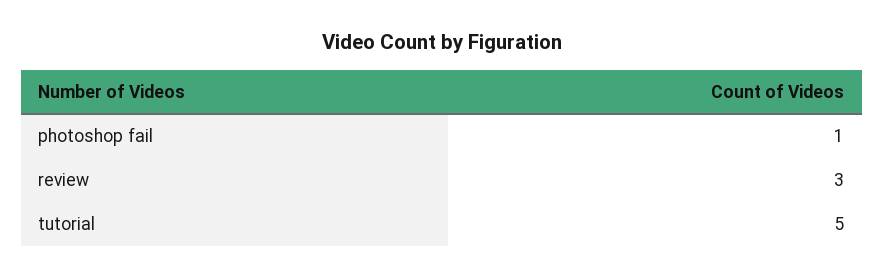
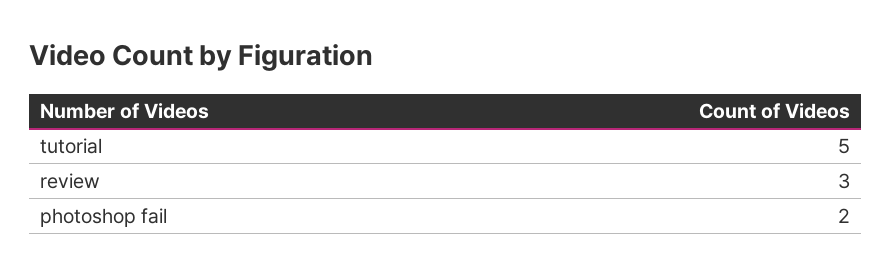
photoshop fail: 1 -> 2

